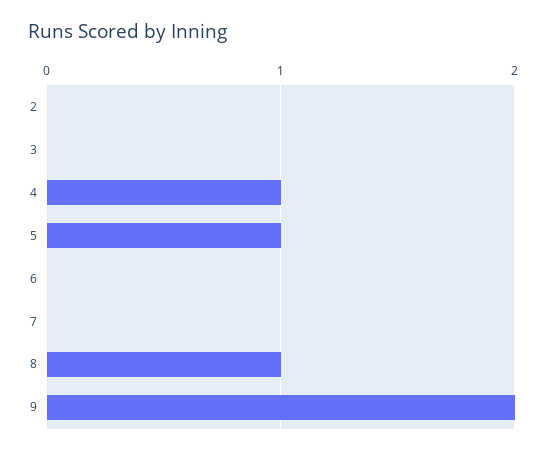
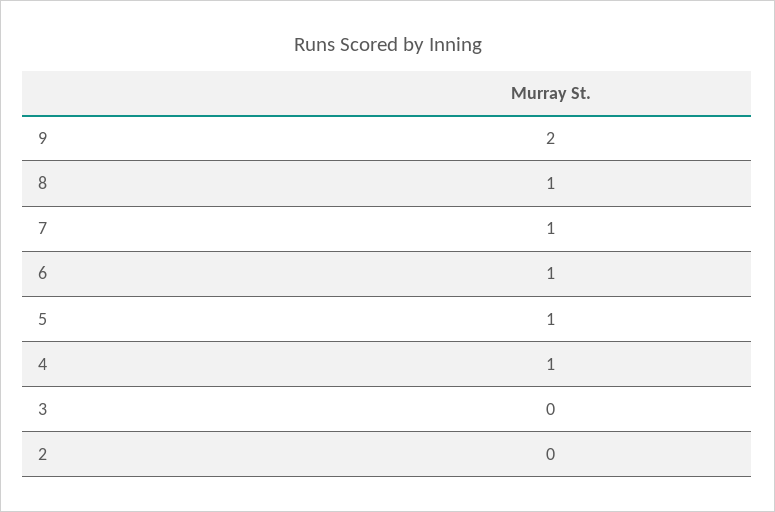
6: 0 -> 1
7: 0 -> 1

